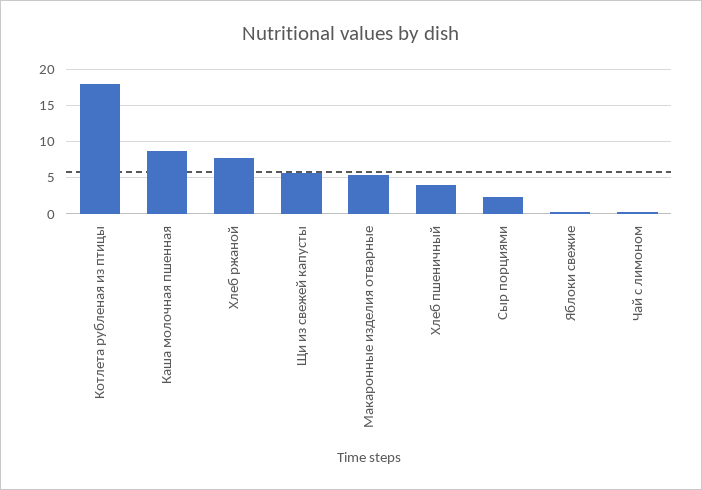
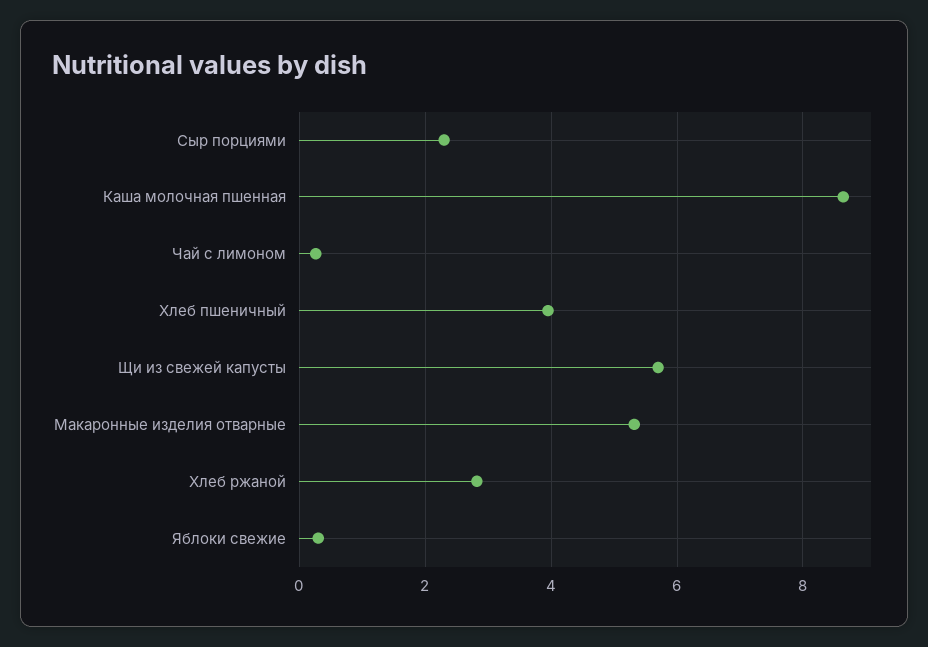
Котлета рубленая из птицы: 18 -> none
Хлеб ржаной: 8 -> 2.8

